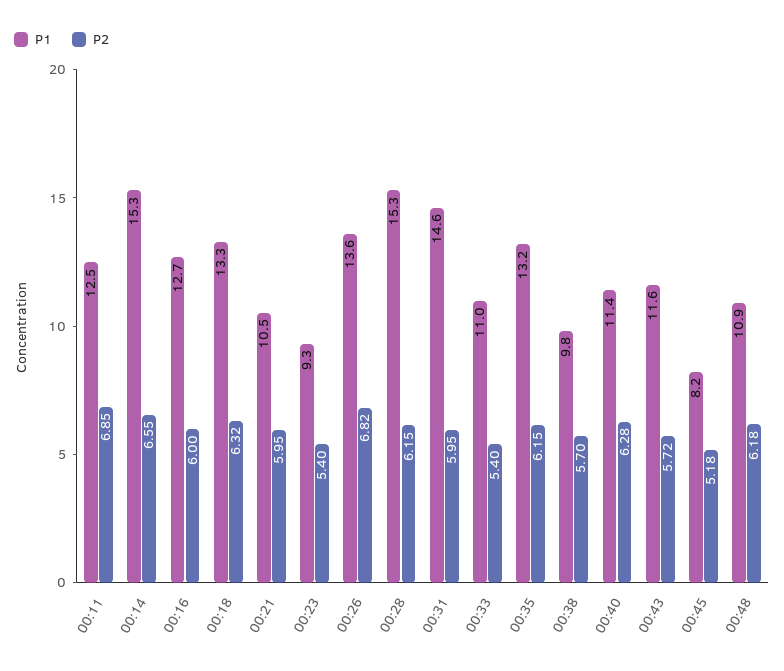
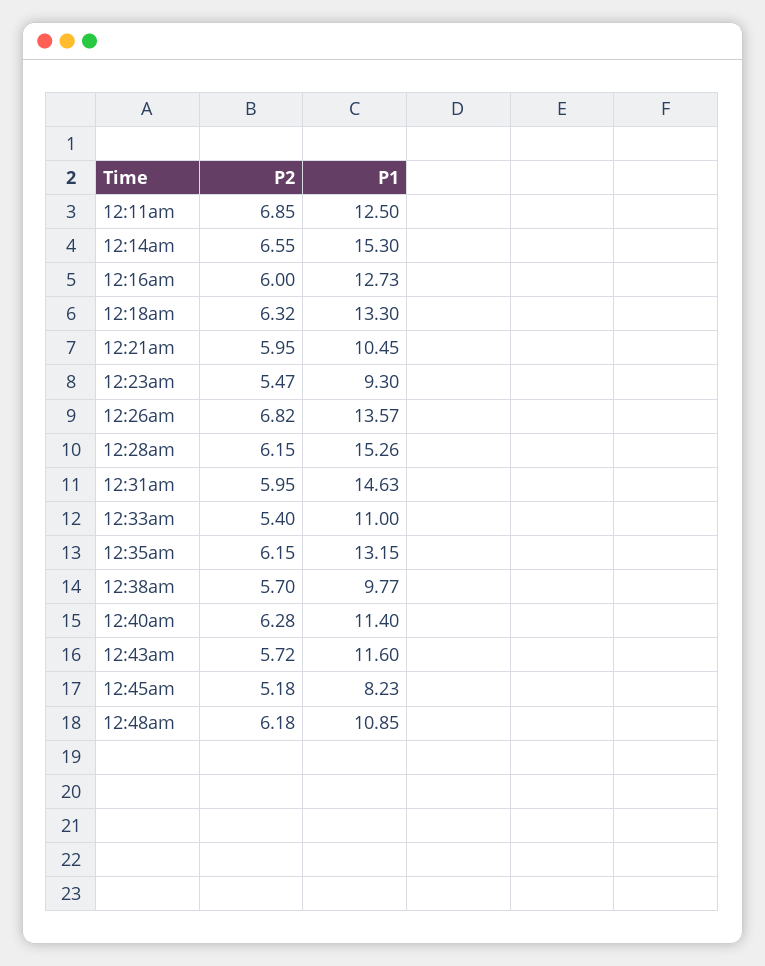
P2, 00:23: 5.4 -> 5.47

